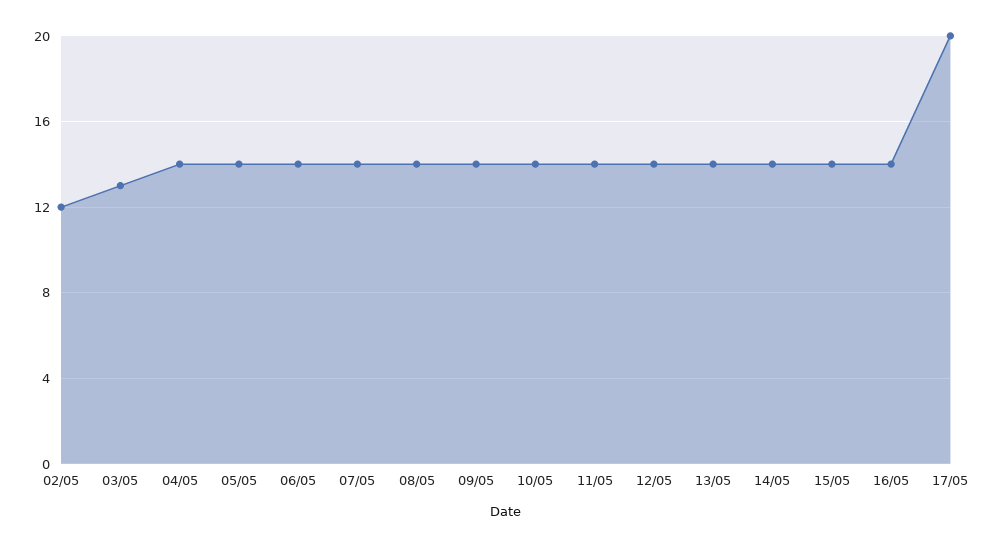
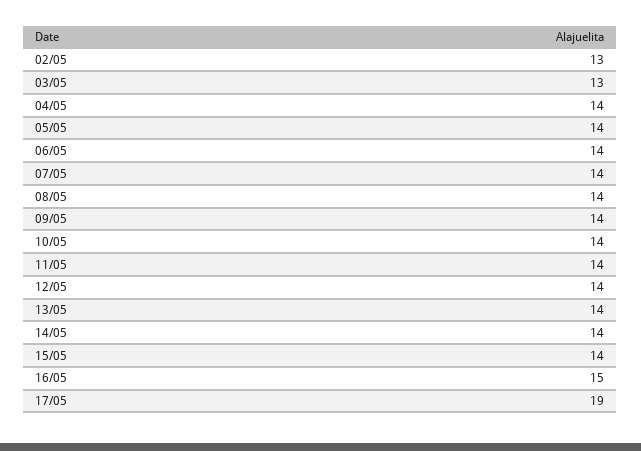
02/05: 12 -> 13
16/05: 14 -> 15
17/05: 20 -> 19

